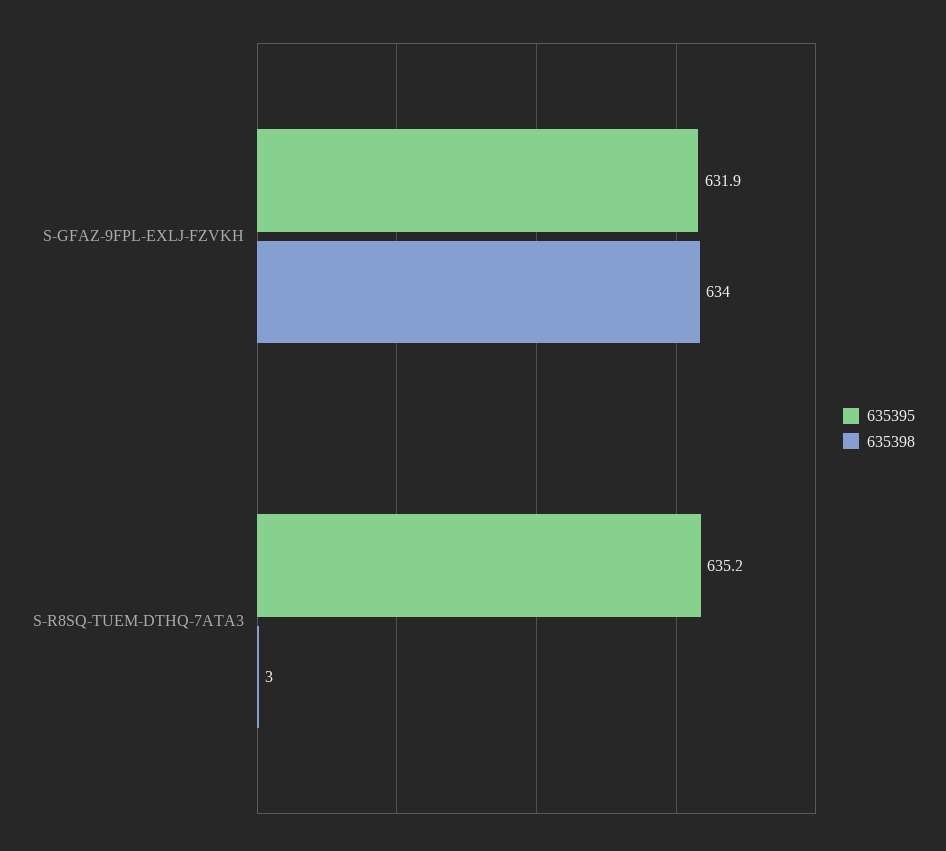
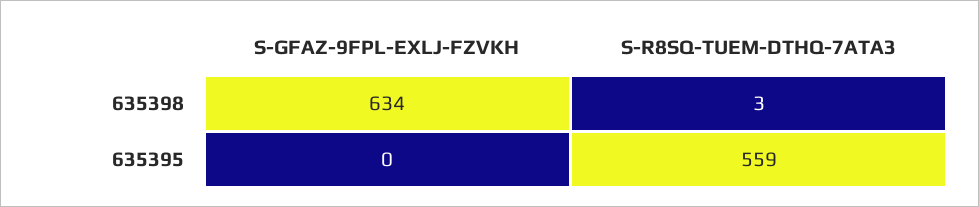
635395, S-GFAZ-9FPL-EXLJ-FZVKH: 631.9 -> 0
635395, S-R8SQ-TUEM-DTHQ-7ATA3: 635.2 -> 559

